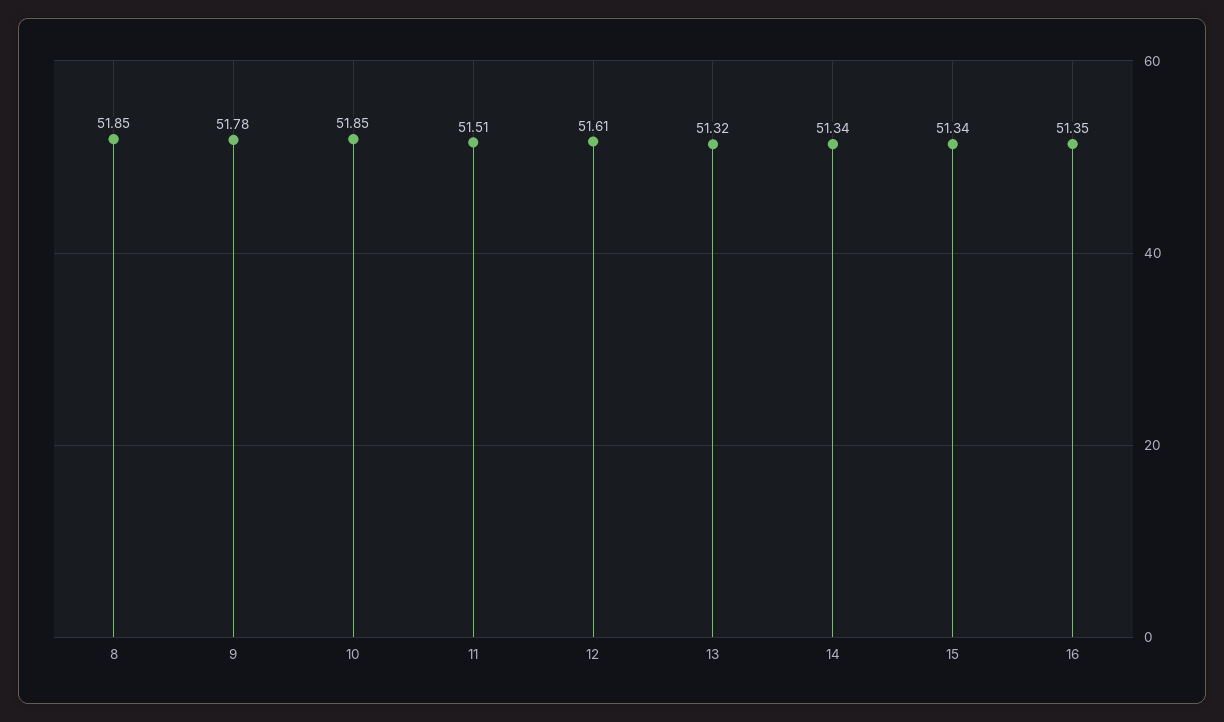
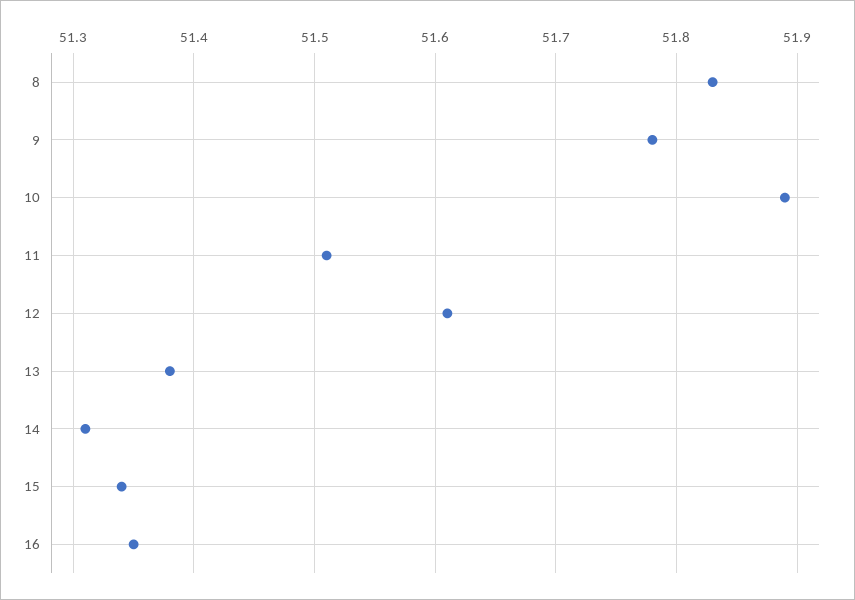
8: 51.85 -> 51.83
10: 51.85 -> 51.89
13: 51.32 -> 51.38
14: 51.34 -> 51.31

